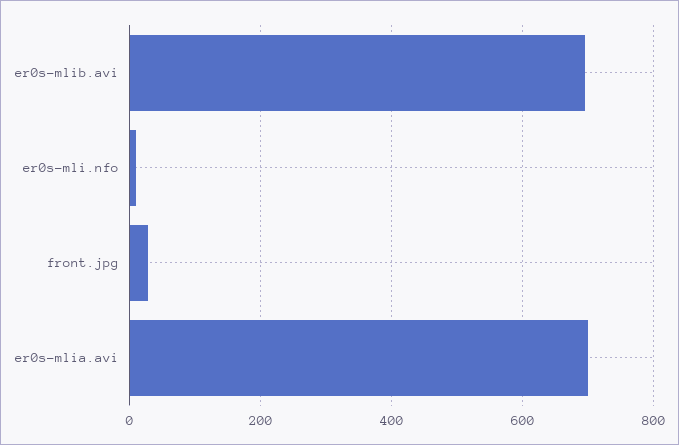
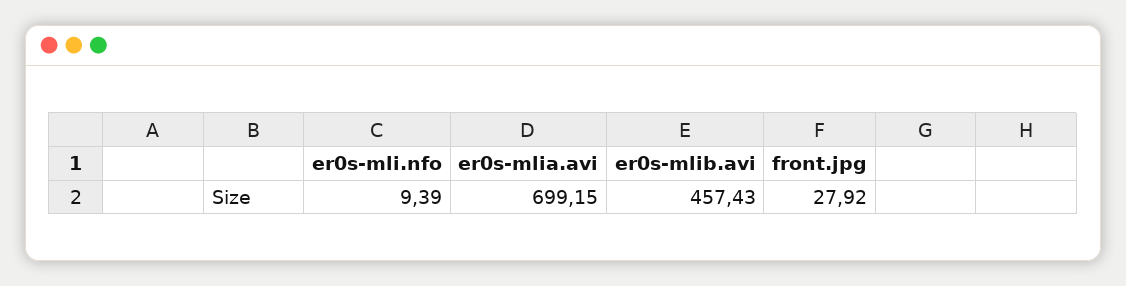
er0s-mlib.avi: 700 -> 457.43

